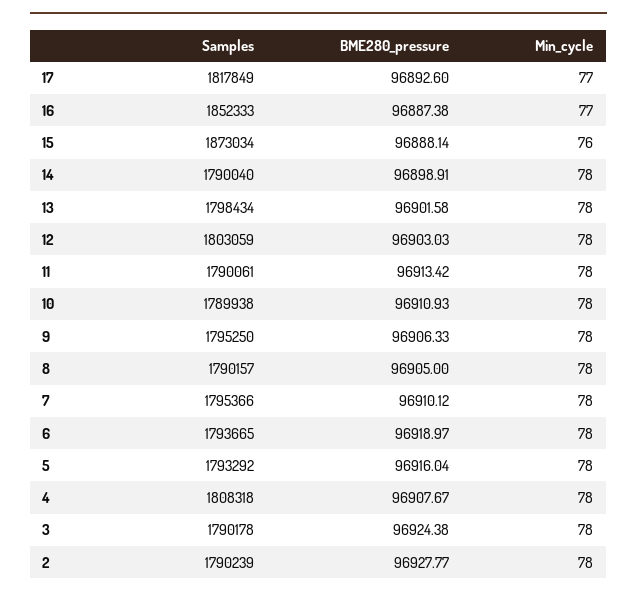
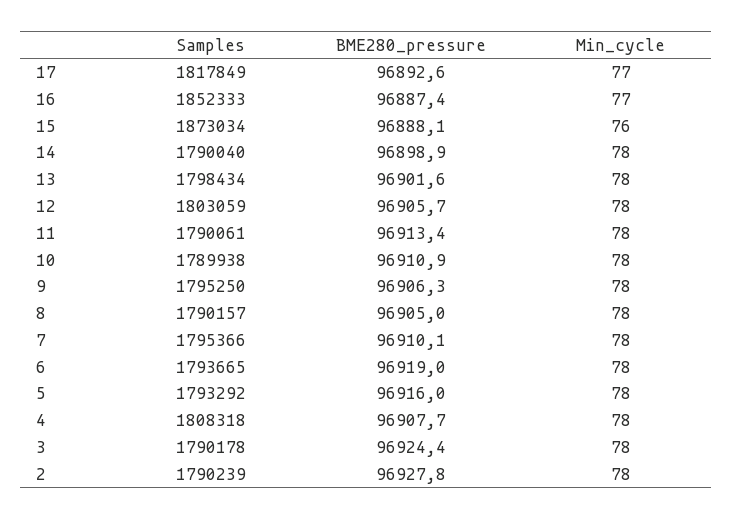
BME280_pressure, 12: 96903.03 -> 96905.7

